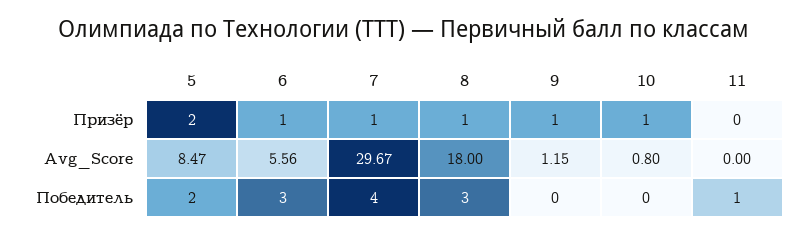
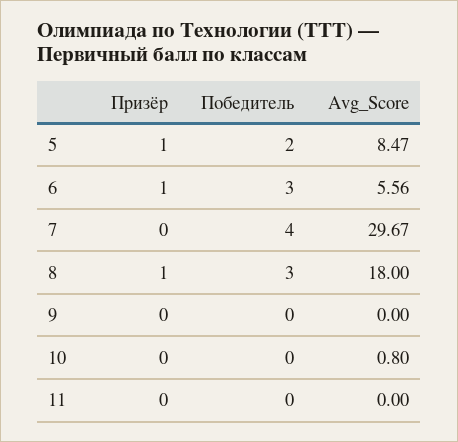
5, Призёр: 2 -> 1
7, Призёр: 1 -> 0
9, Призёр: 1 -> 0
10, Призёр: 1 -> 0
9, Avg_Score: 1.15 -> 0
11, Победитель: 1 -> 0

